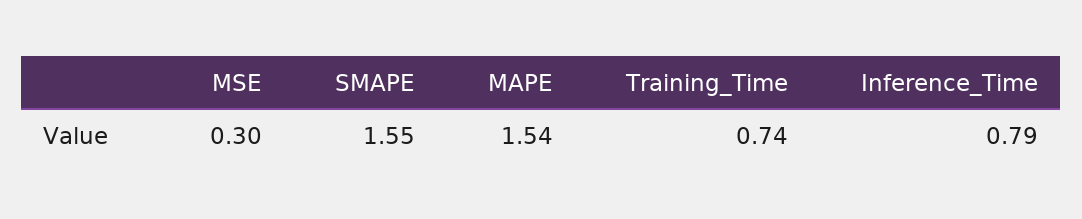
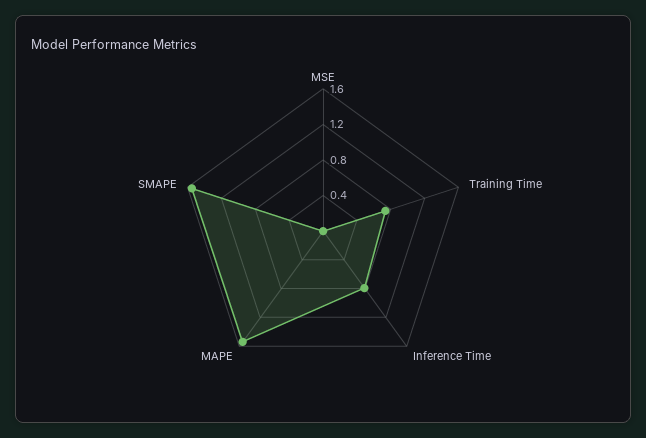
MSE: 0.3 -> 0

